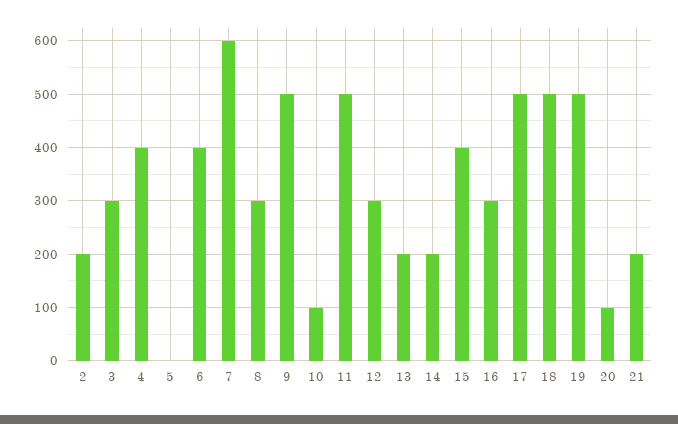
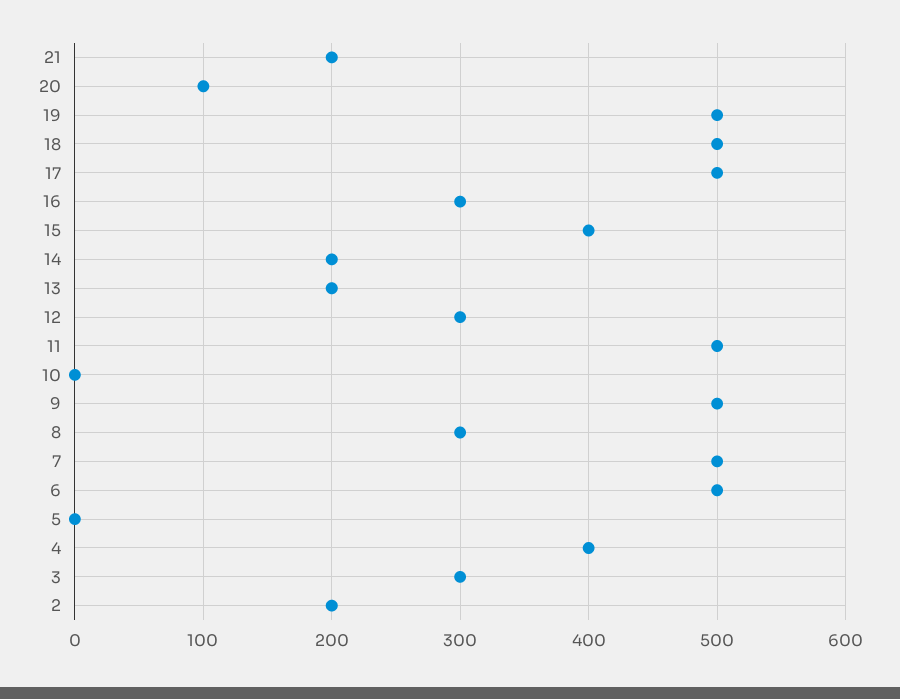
6: 400 -> 500
7: 600 -> 500
10: 100 -> 0

